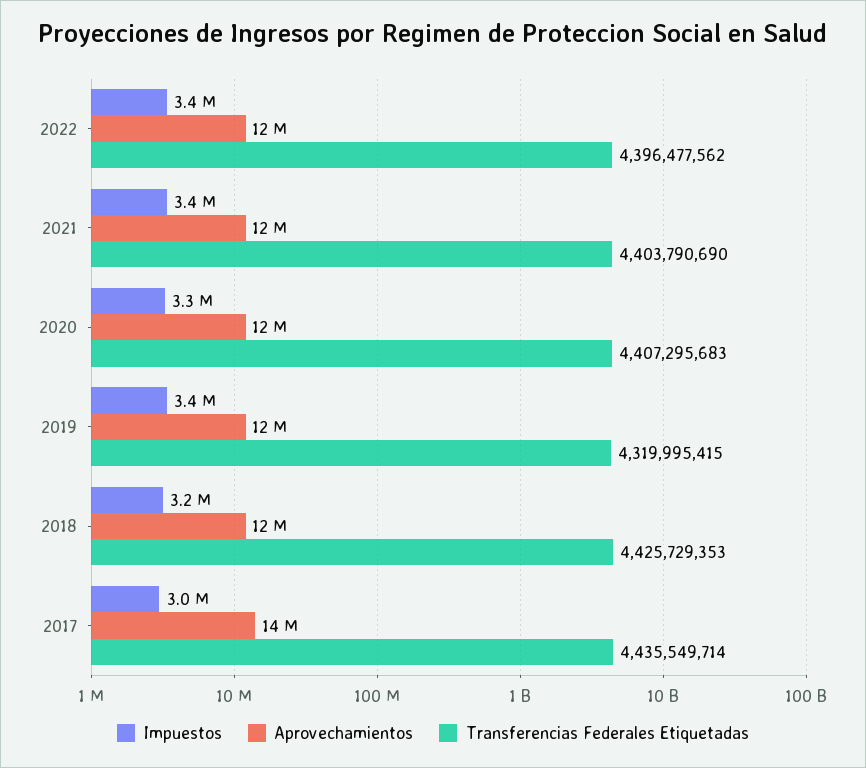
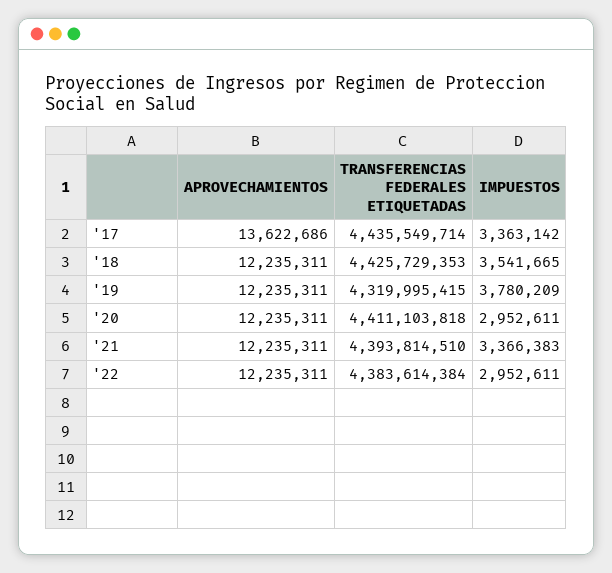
Impuestos, 2022: 3400000 -> 2952611
Transferencias Federales Etiquetadas, 2022: 4396477562 -> 4383614384
Transferencias Federales Etiquetadas, 2021: 4403790690 -> 4393814510
Impuestos, 2020: 3300000 -> 2952611
Transferencias Federales Etiquetadas, 2020: 4407295683 -> 4411103818
Impuestos, 2019: 3400000 -> 3780209
Impuestos, 2018: 3200000 -> 3541665
Impuestos, 2017: 3000000 -> 3363142

